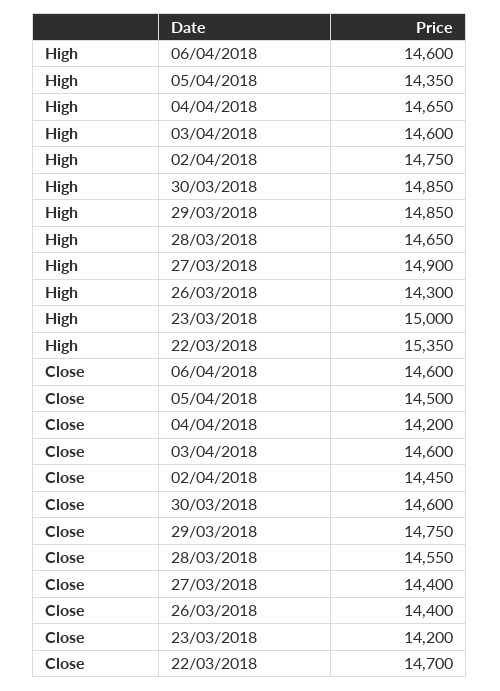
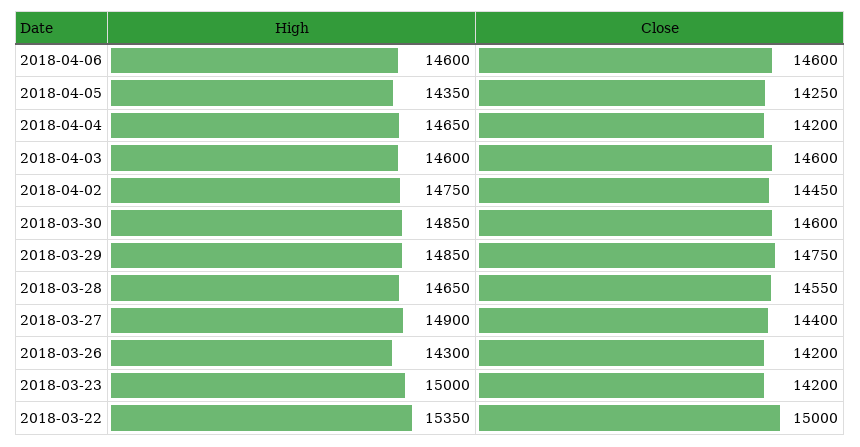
Close, 05/04/2018: 14500 -> 14250
Close, 26/03/2018: 14400 -> 14200
Close, 22/03/2018: 14700 -> 15000

